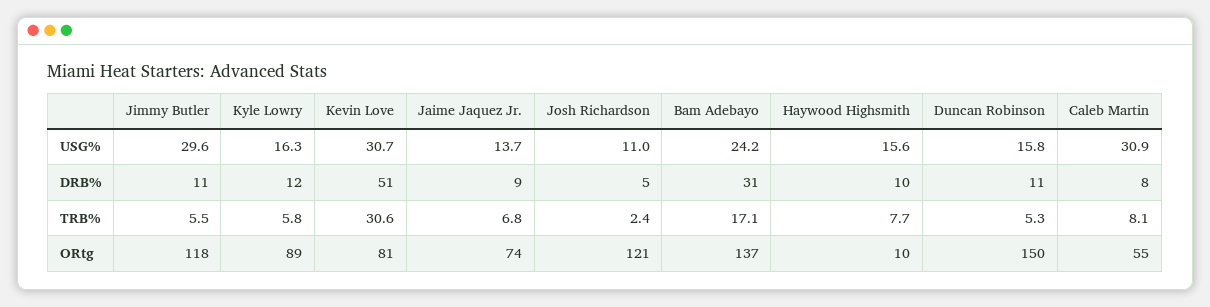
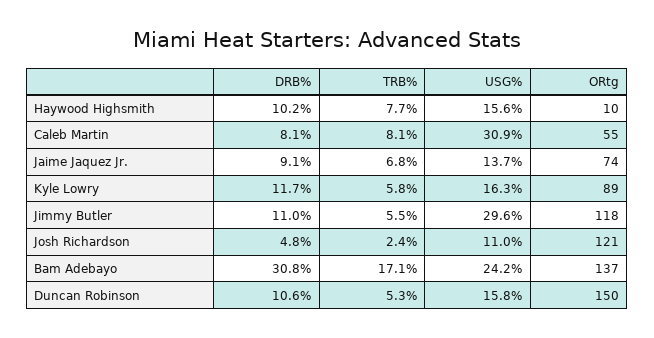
Kevin Love, USG%: 30.7 -> none
Kevin Love, DRB%: 51 -> none
Kevin Love, TRB%: 30.6 -> none
Kevin Love, ORtg: 81 -> none

